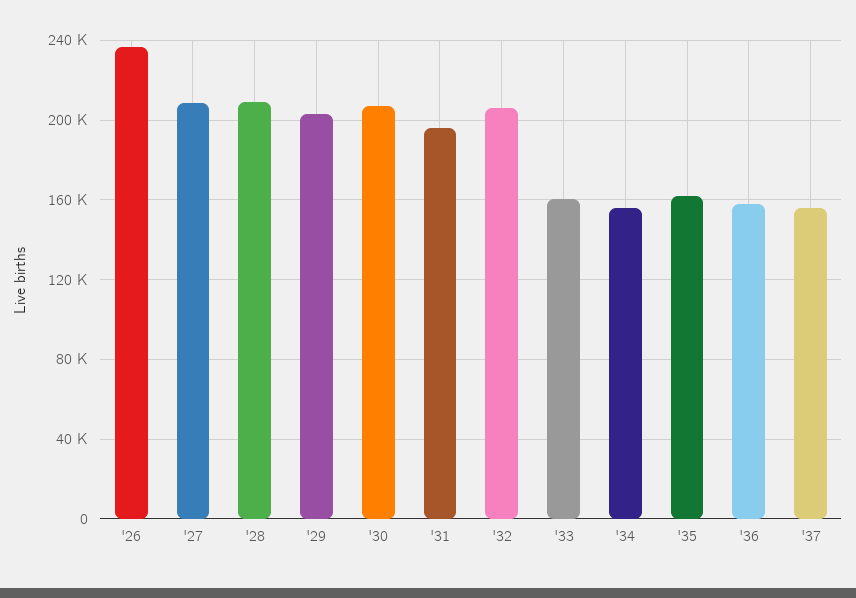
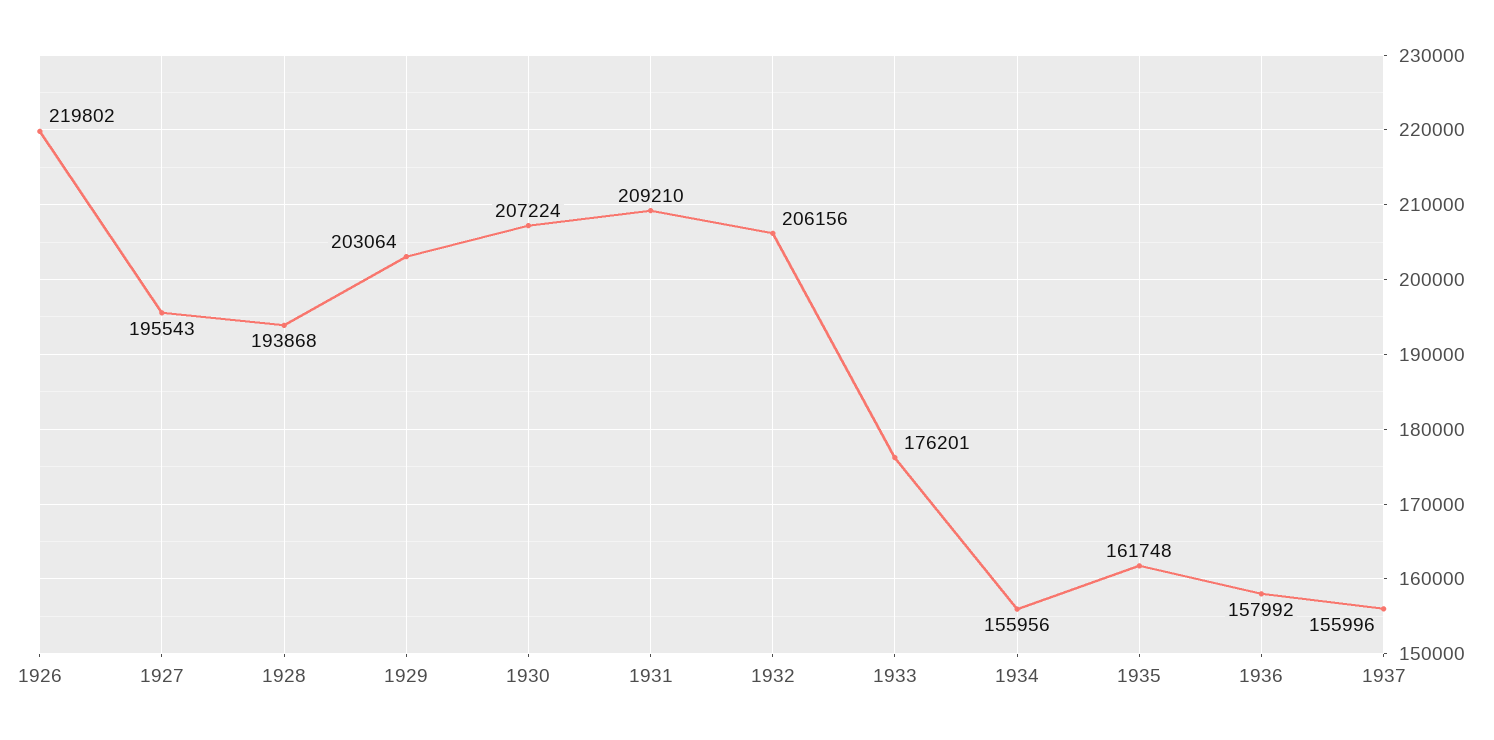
'26: 235000 -> 219802
'27: 210000 -> 195543
'28: 210000 -> 193868
'31: 195000 -> 209210
'33: 160000 -> 176201

